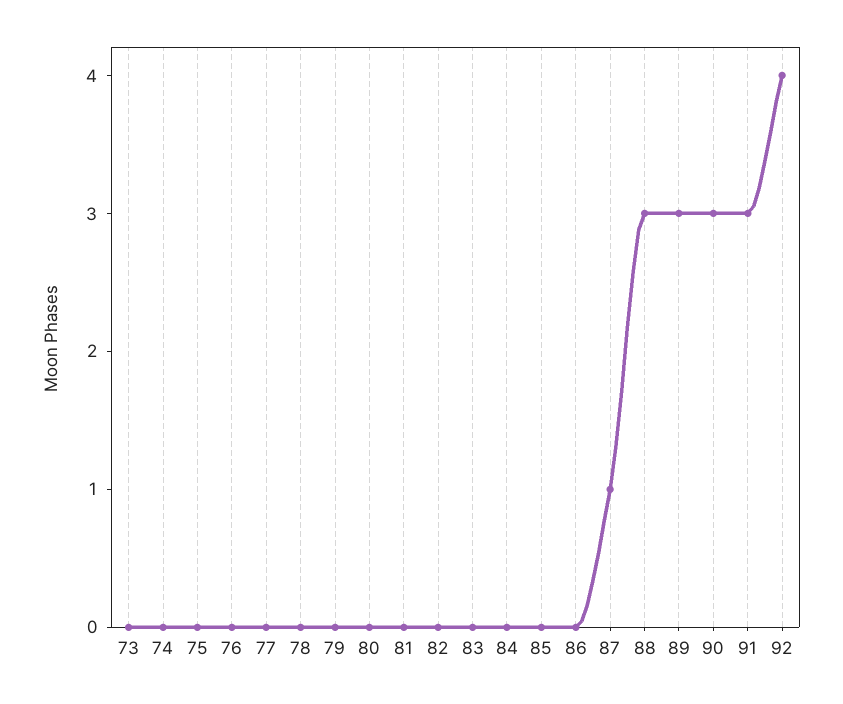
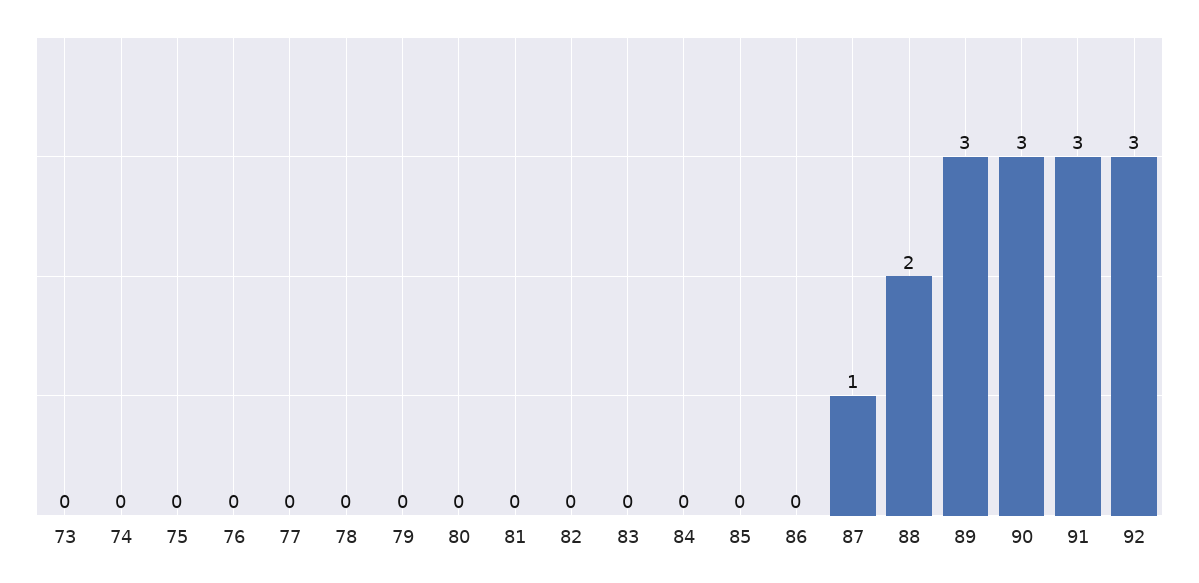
88: 3 -> 2
92: 4 -> 3

